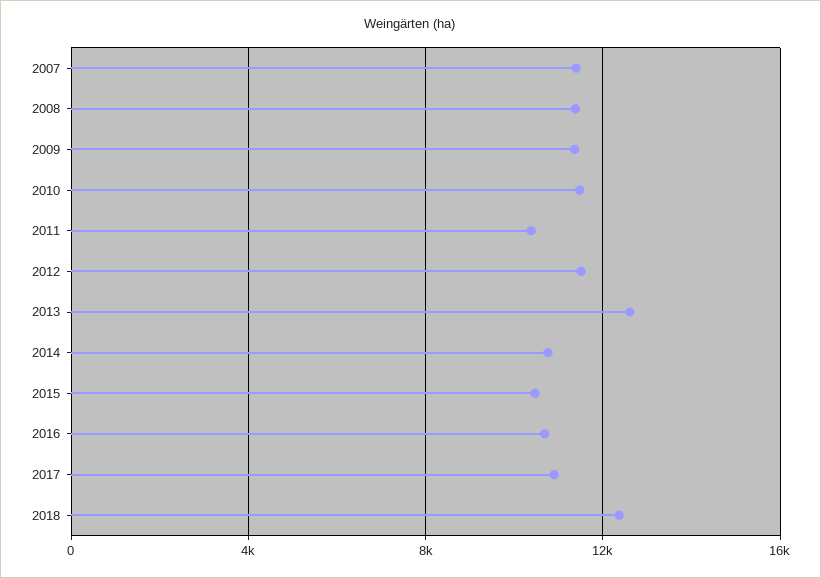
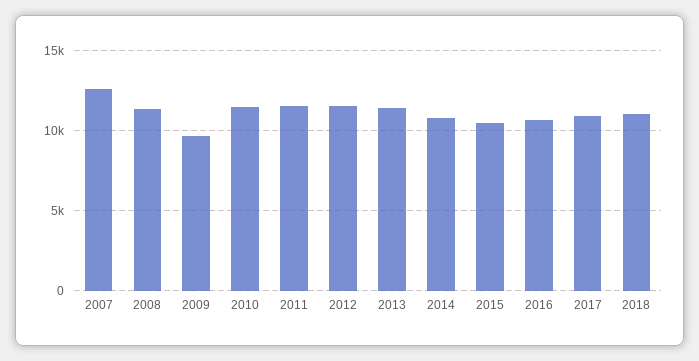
2007: 11500 -> 12500
2009: 11500 -> 9500
2011: 10500 -> 11500
2013: 12500 -> 11500
2018: 12500 -> 11000

